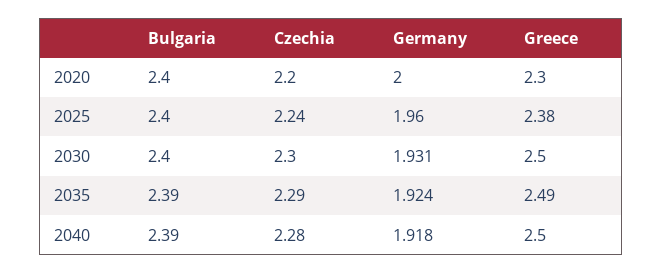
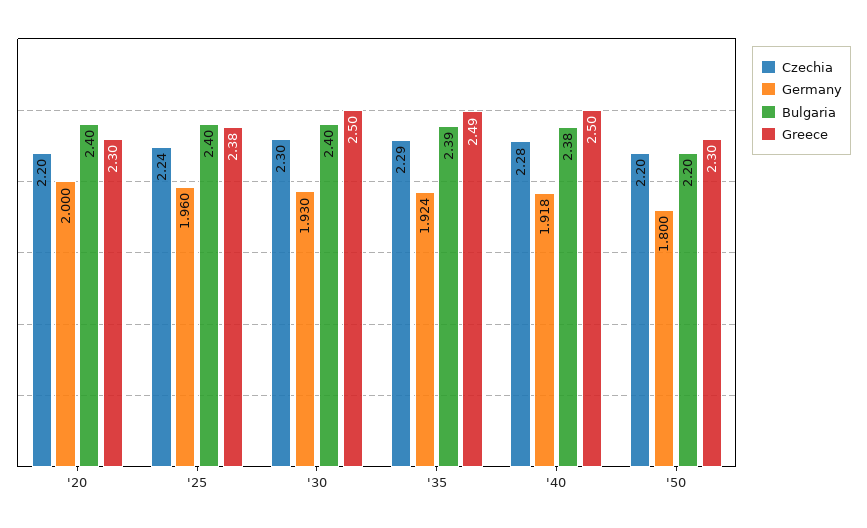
Germany, 2030: 1.931 -> 1.93
Bulgaria, 2040: 2.39 -> 2.38
Czechia, '50: none -> 2.2
Germany, '50: none -> 1.8
Bulgaria, '50: none -> 2.2
Greece, '50: none -> 2.3

